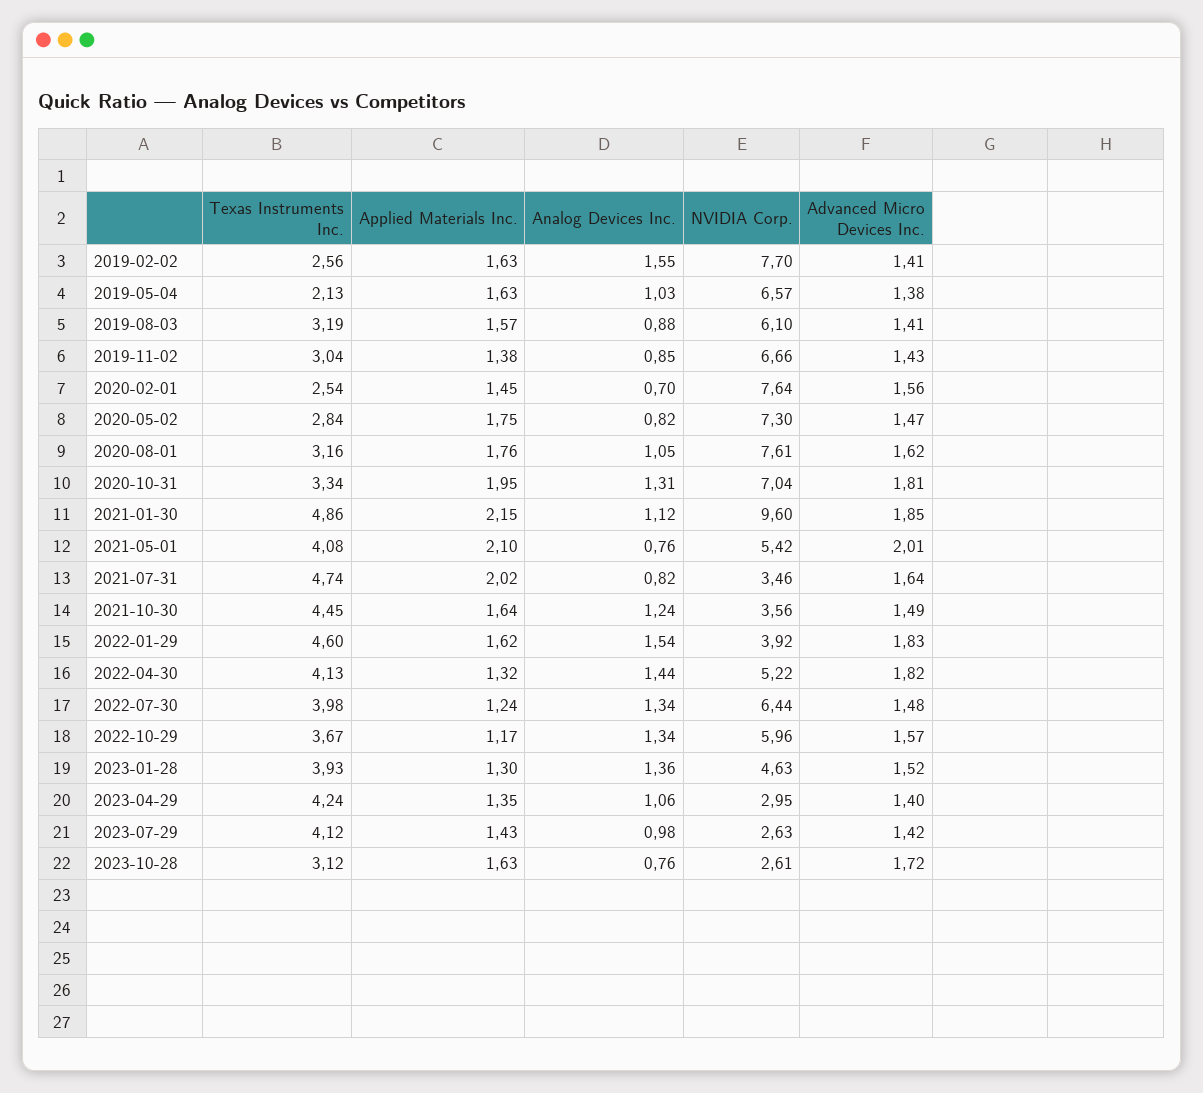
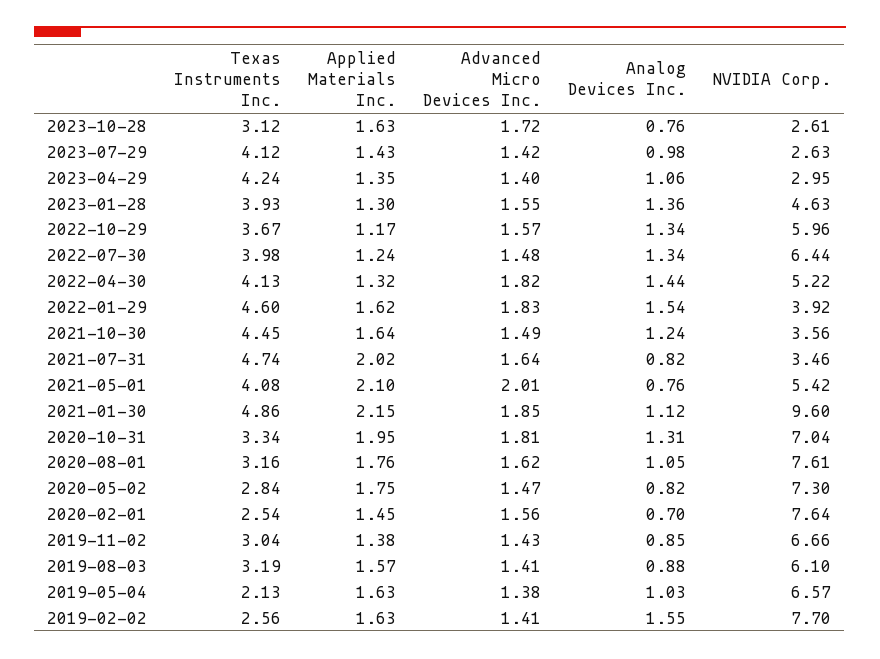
Advanced Micro Devices Inc., 2023-01-28: 1.52 -> 1.55

